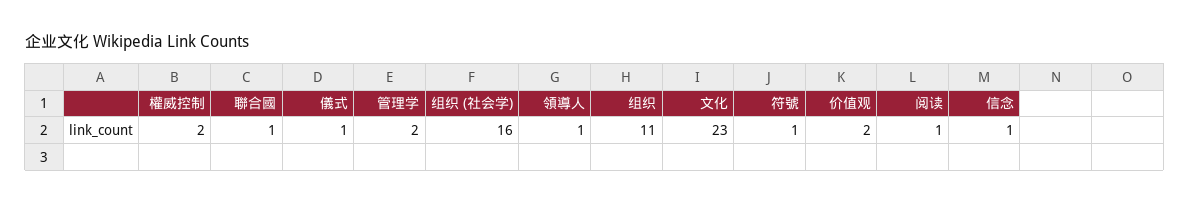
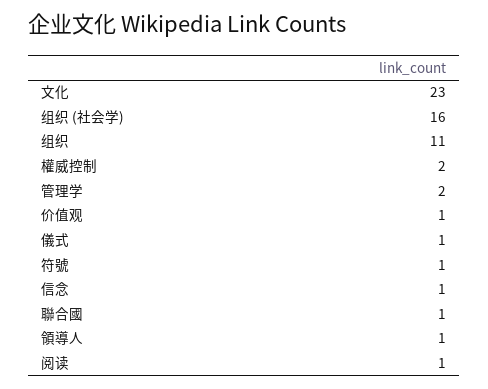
价值观: 2 -> 1

